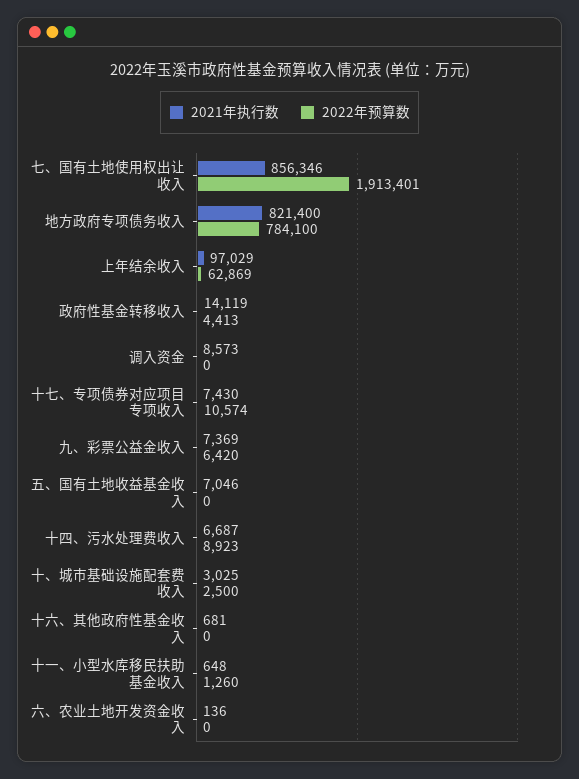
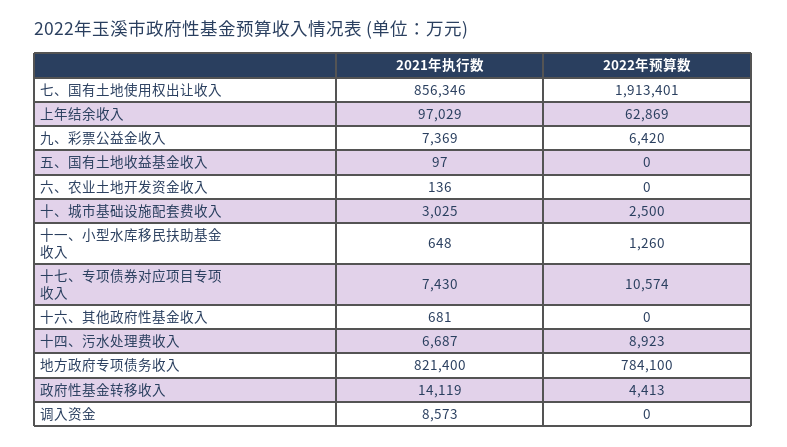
2021年执行数, 五、国有土地收益基金收入: 7046 -> 97

